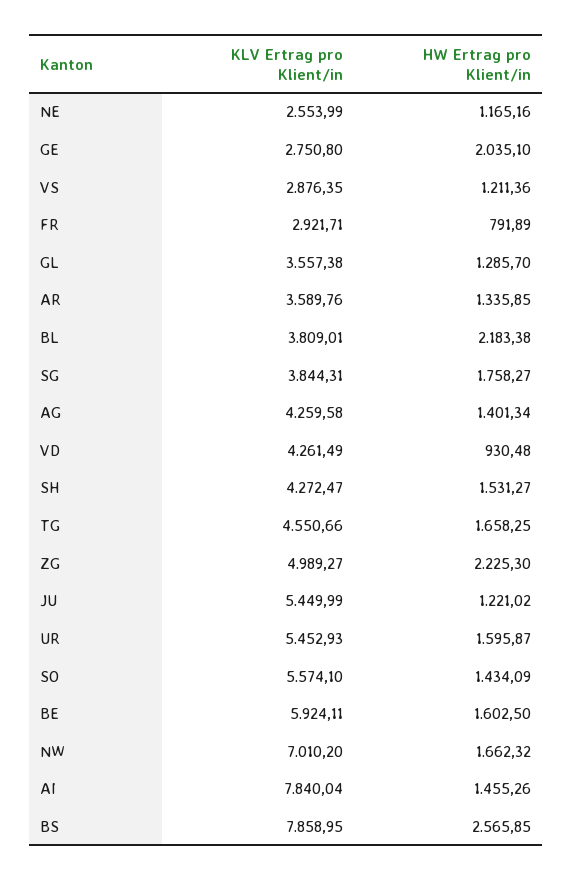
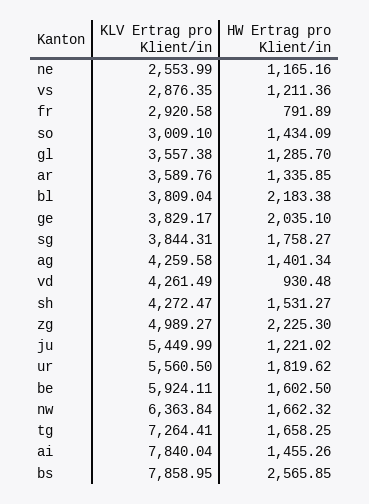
KLV Ertrag pro Klient/in, GE: 2750.8 -> 3829.17
KLV Ertrag pro Klient/in, FR: 2921.71 -> 2920.58
KLV Ertrag pro Klient/in, BL: 3809.01 -> 3809.04
KLV Ertrag pro Klient/in, TG: 4550.66 -> 7264.41
KLV Ertrag pro Klient/in, UR: 5452.93 -> 5560.5
HW Ertrag pro Klient/in, UR: 1595.87 -> 1819.62
KLV Ertrag pro Klient/in, SO: 5574.1 -> 3009.1
KLV Ertrag pro Klient/in, NW: 7010.2 -> 6363.84

